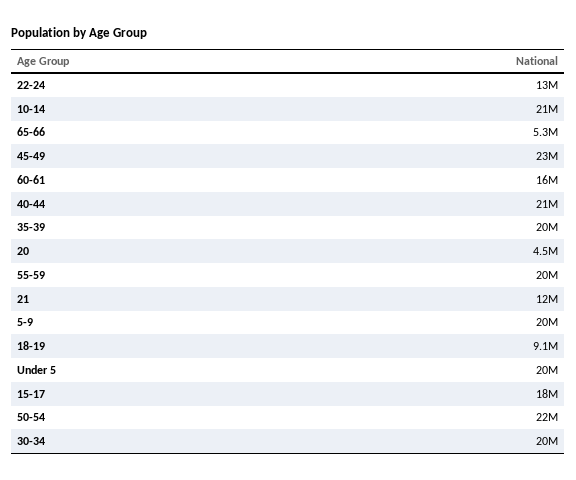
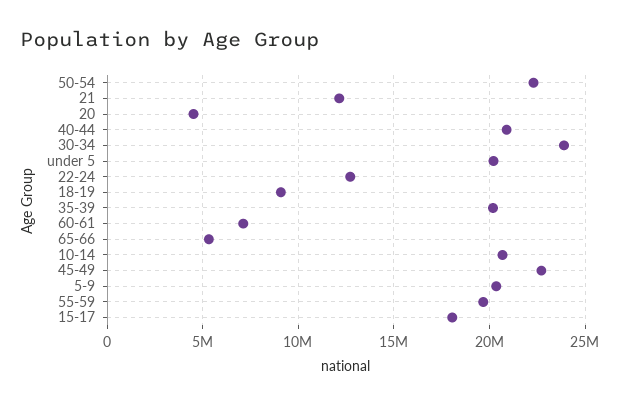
60-61: 16000000 -> 7000000
30-34: 20000000 -> 24000000

